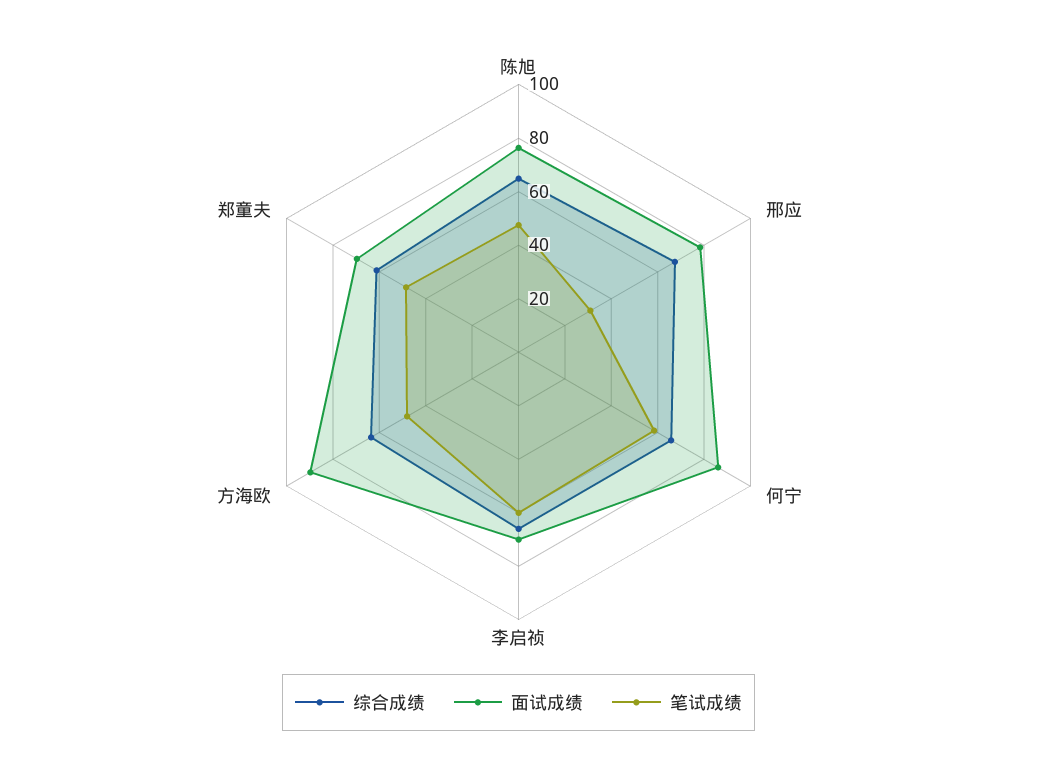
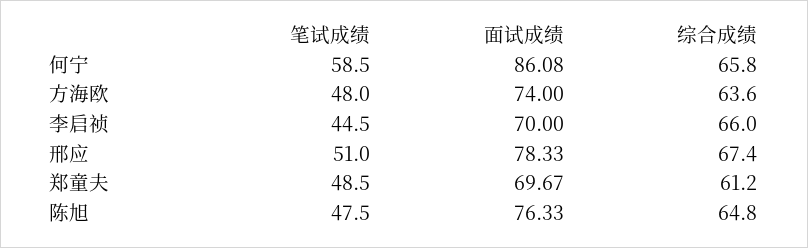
笔试成绩, 邢应: 30 -> 51
笔试成绩, 李启祯: 60 -> 44.5
面试成绩, 方海欧: 90 -> 74

